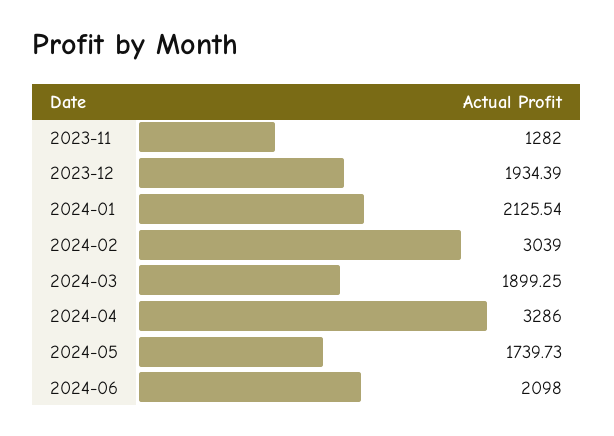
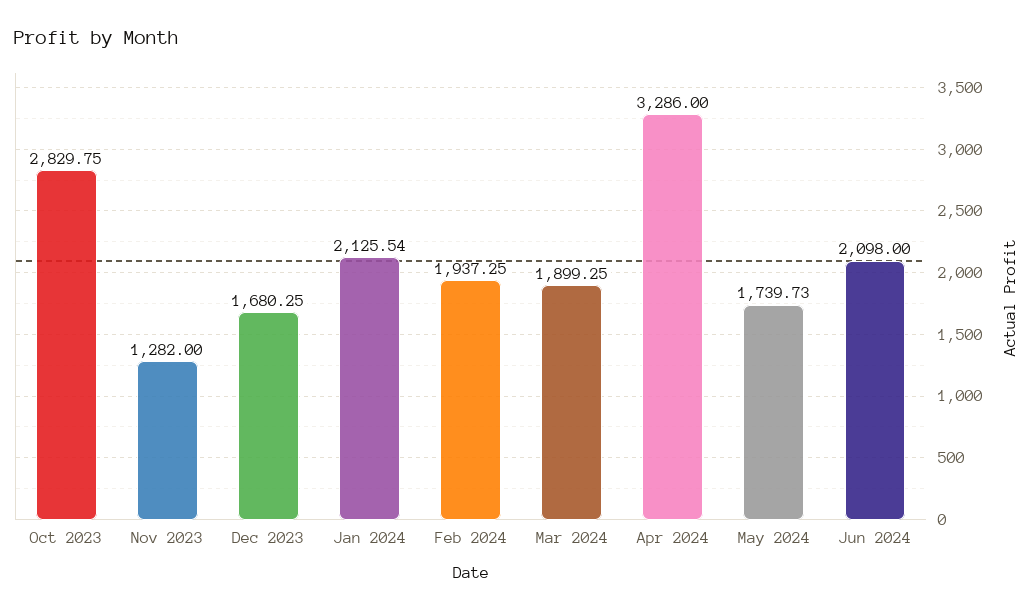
2023-12: 1934.39 -> 1680.25
2024-02: 3039 -> 1937.25
Oct 2023: none -> 2829.75

